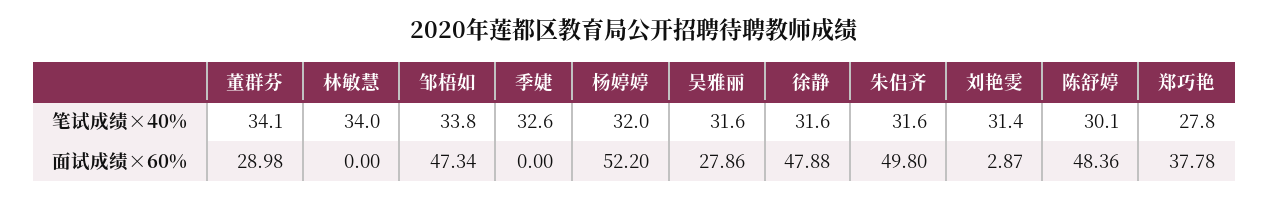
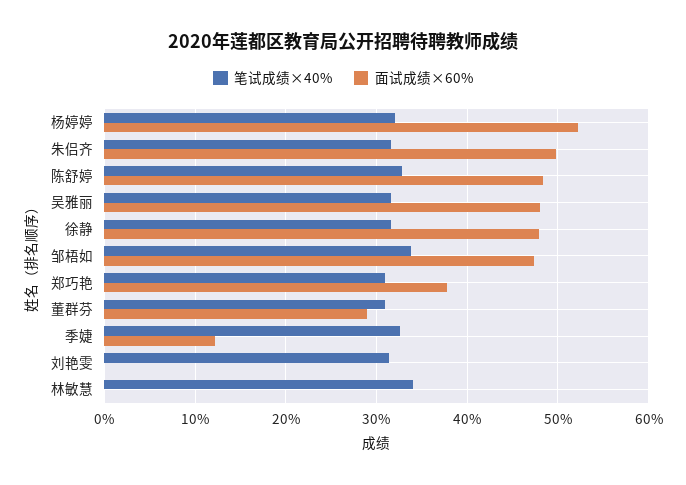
笔试成绩×40%, 董群芬: 34.1 -> 31
笔试成绩×40%, 陈舒婷: 30.1 -> 33
笔试成绩×40%, 郑巧艳: 27.8 -> 31
面试成绩×60%, 季婕: 0 -> 12
面试成绩×60%, 吴雅丽: 27.86 -> 48
面试成绩×60%, 刘艳雯: 2.87 -> 0

